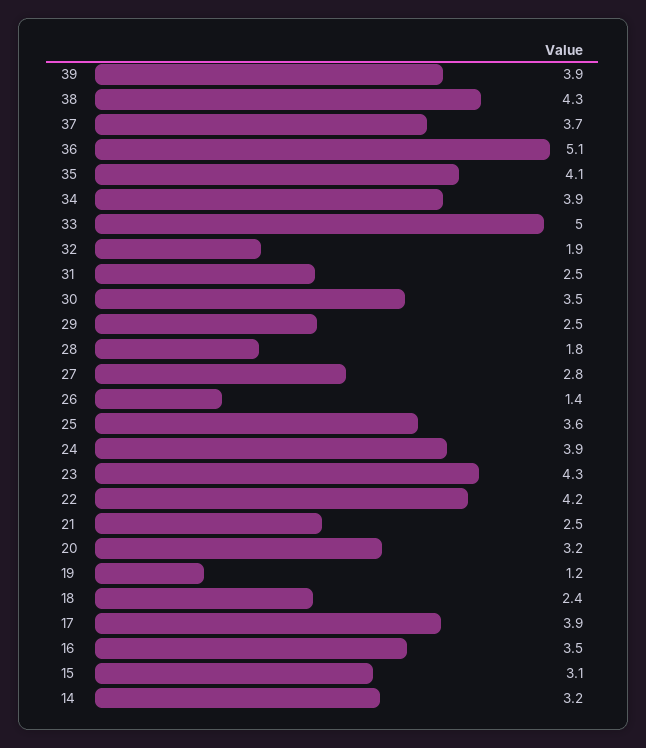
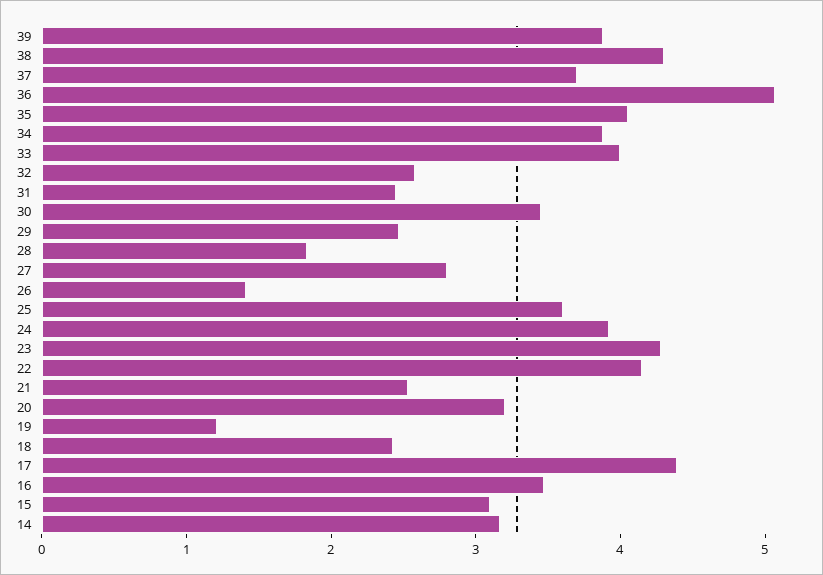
33: 5 -> 4
32: 1.9 -> 2.6
17: 3.9 -> 4.4

